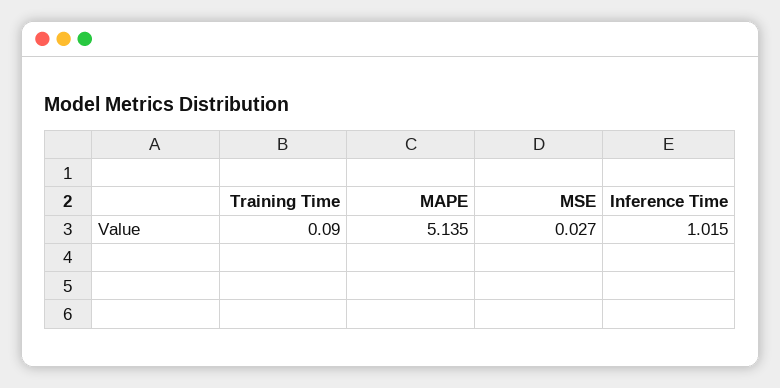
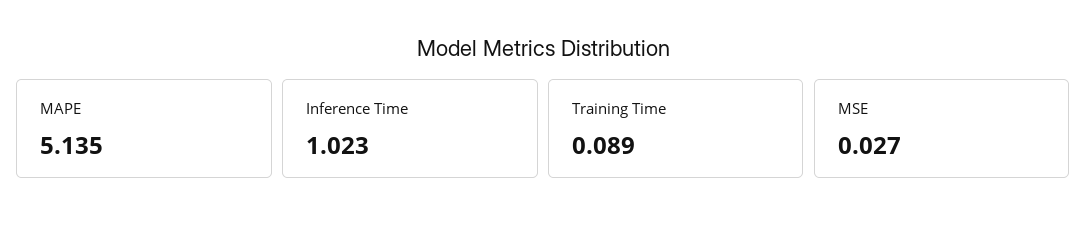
Training Time: 0.09 -> 0.089
Inference Time: 1.015 -> 1.023

